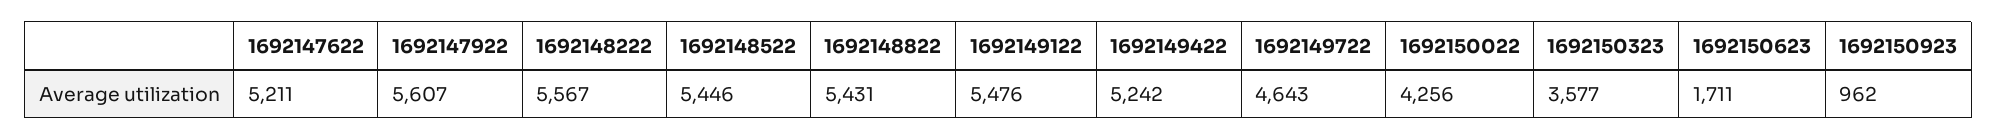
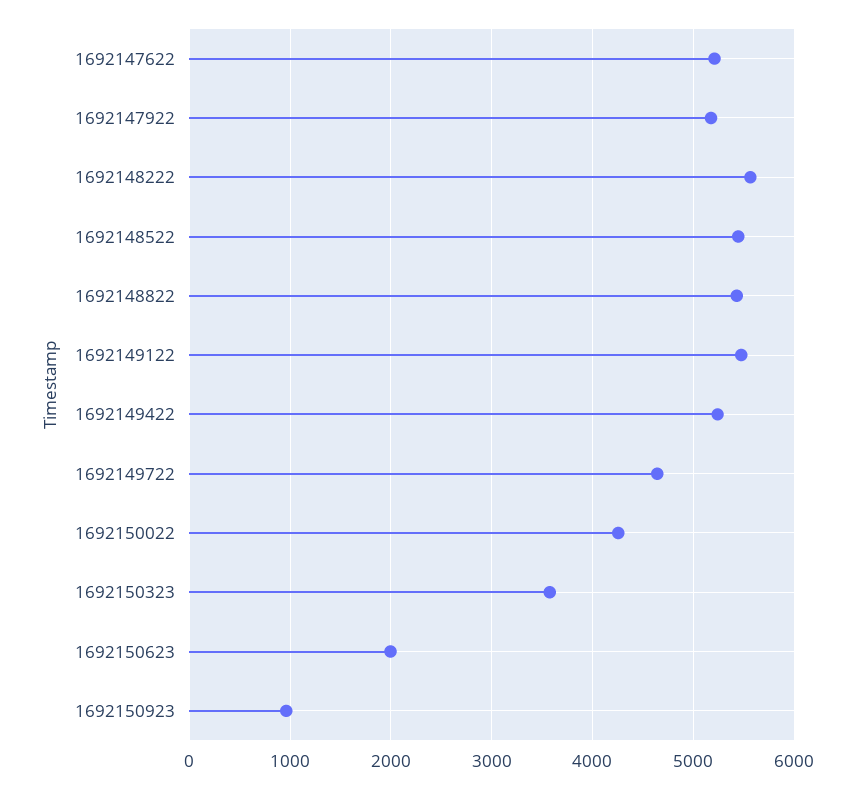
1692147922: 5607 -> 5200
1692150623: 1711 -> 2000

